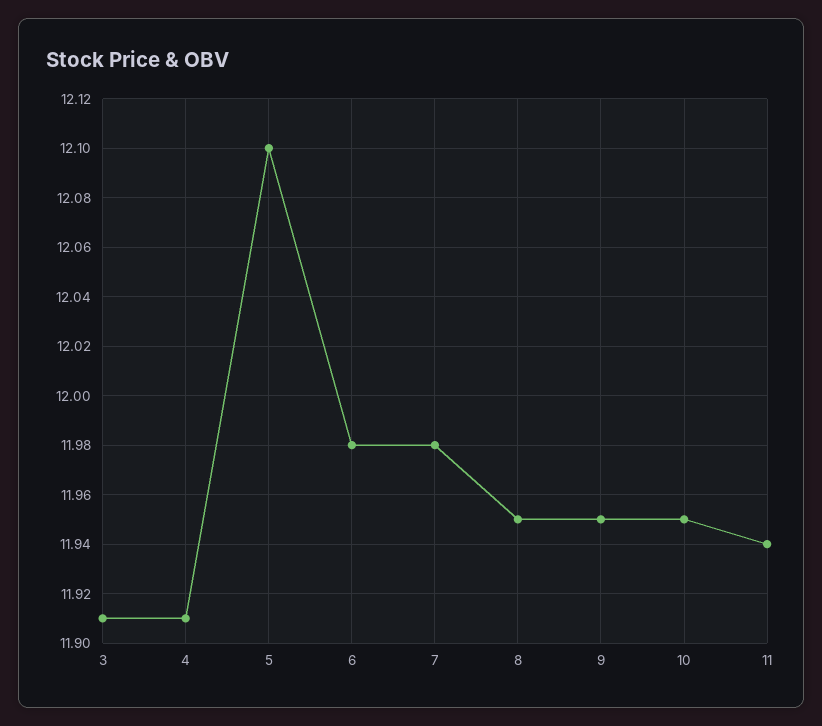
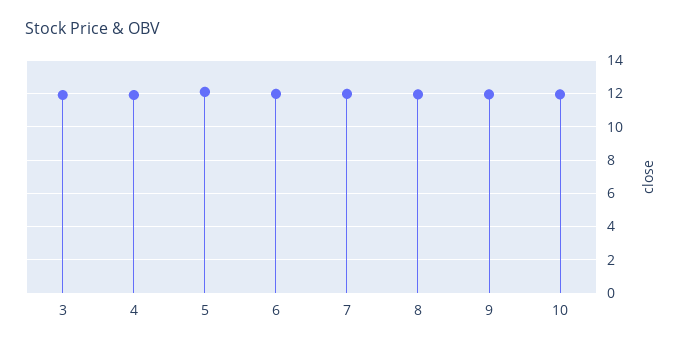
11: 11.94 -> none

